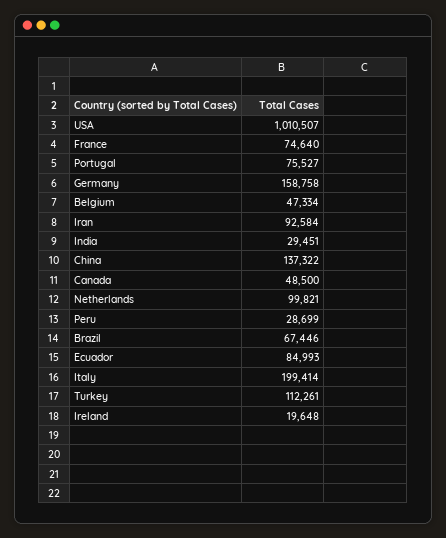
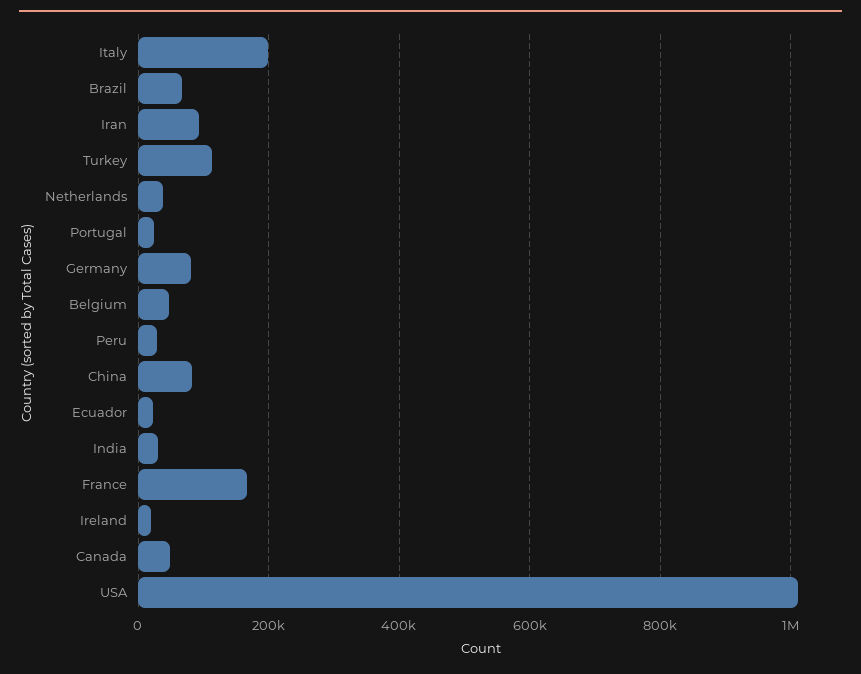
France: 74640 -> 160000
Portugal: 75527 -> 20000
Germany: 158758 -> 80000
China: 137322 -> 80000
Netherlands: 99821 -> 40000
Ecuador: 84993 -> 20000

